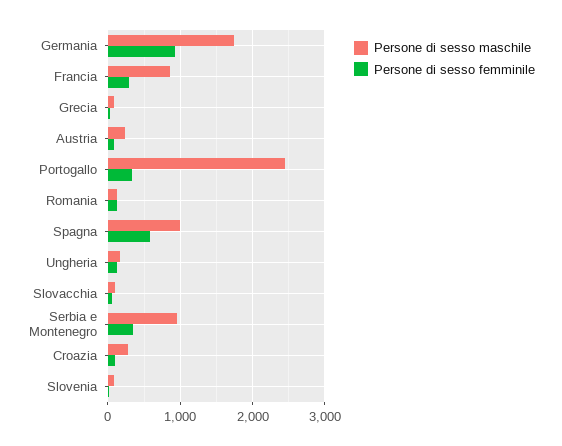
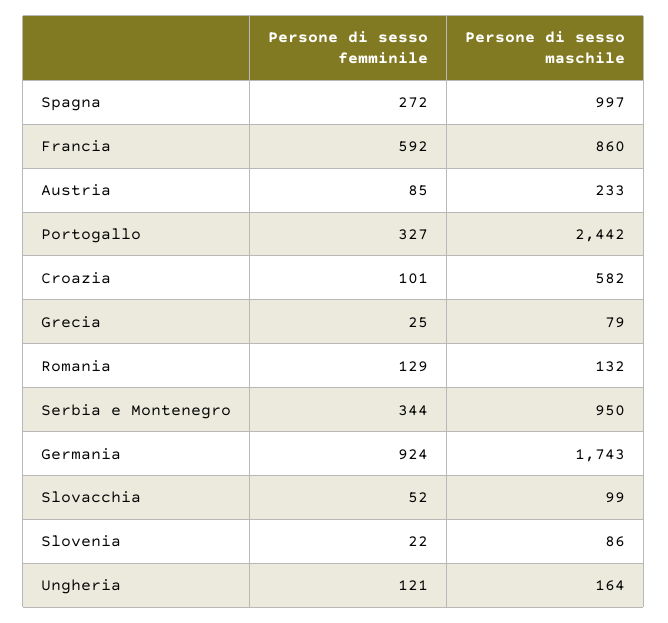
Persone di sesso femminile, Francia: 300 -> 592
Persone di sesso femminile, Spagna: 600 -> 272
Persone di sesso maschile, Croazia: 300 -> 582

